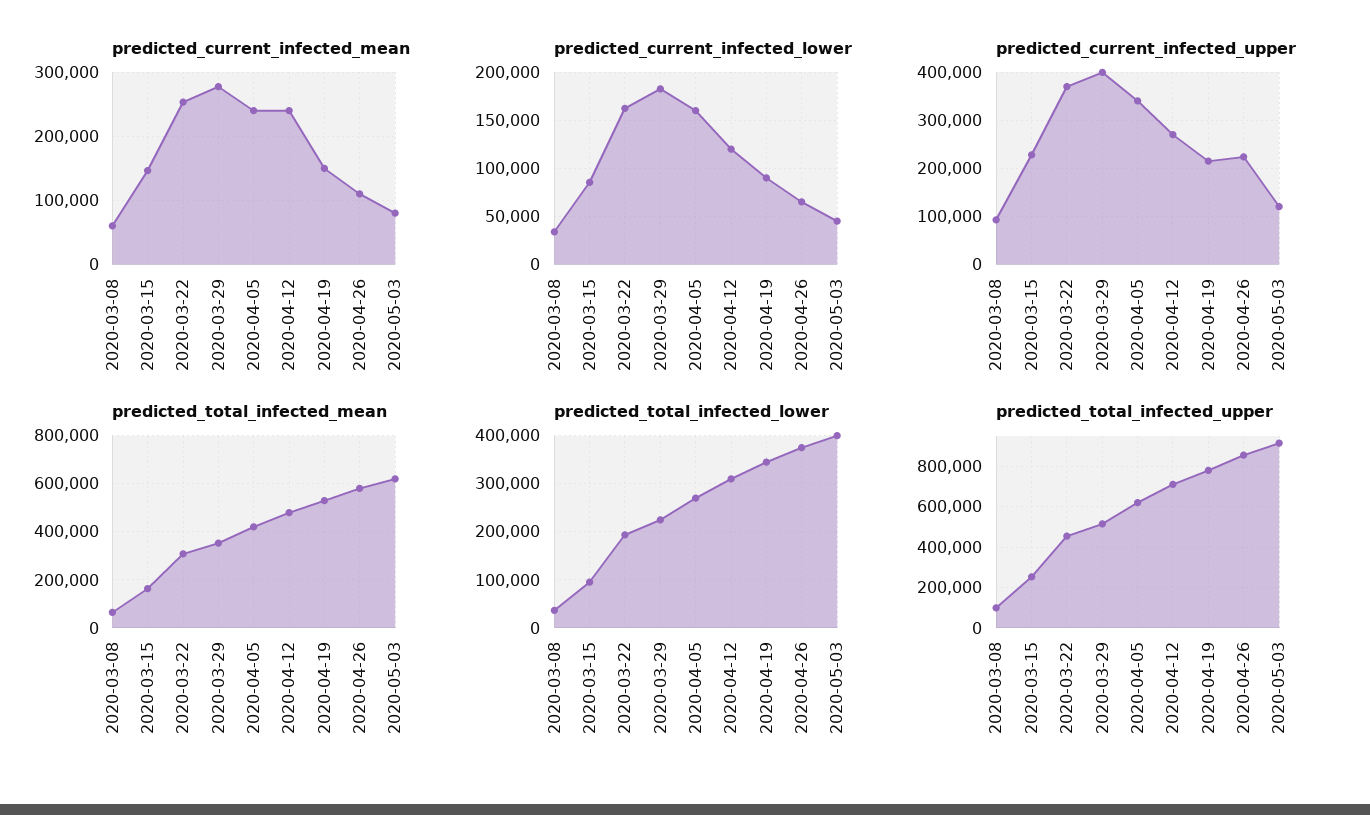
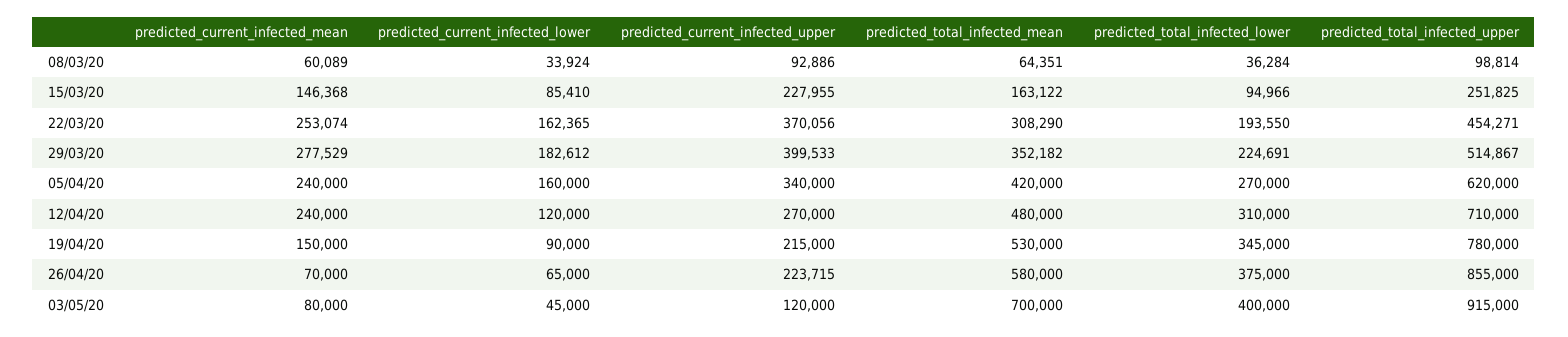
predicted_current_infected_mean, 2020-04-26: 110000 -> 70000
predicted_total_infected_mean, 2020-05-03: 625000 -> 700000

